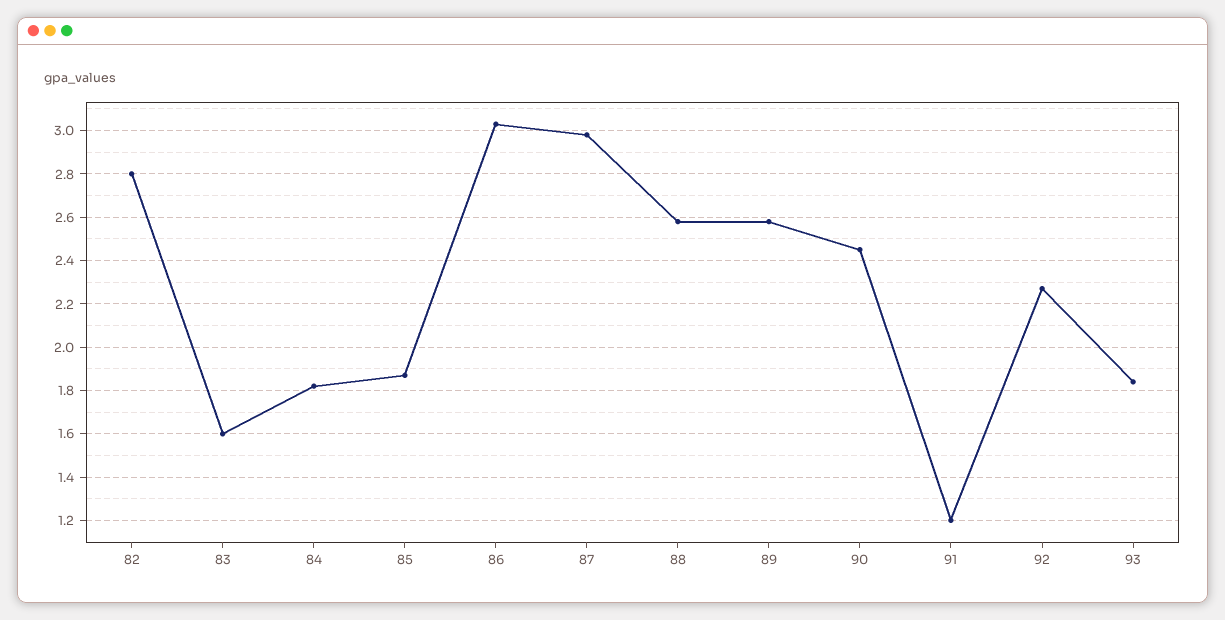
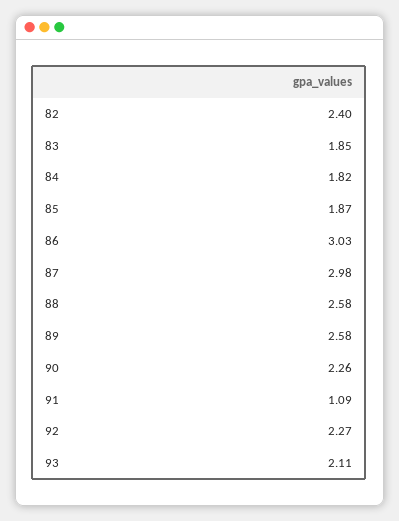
82: 2.8 -> 2.4
83: 1.6 -> 1.85
90: 2.45 -> 2.26
91: 1.2 -> 1.09
93: 1.85 -> 2.11

